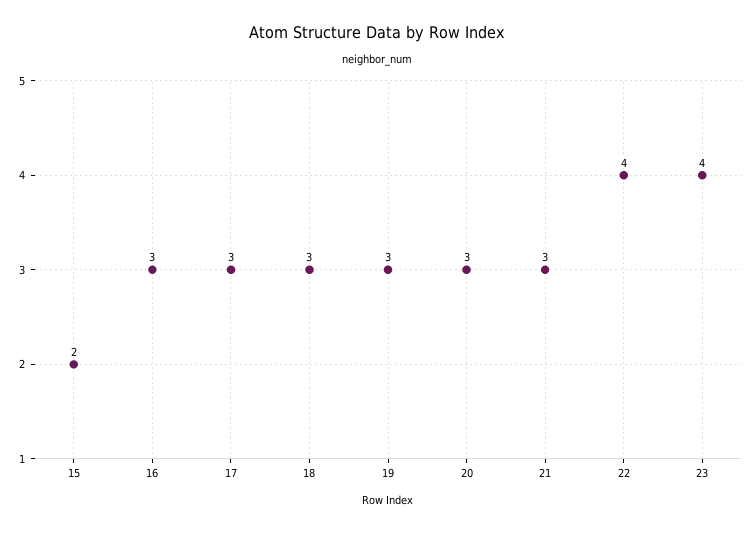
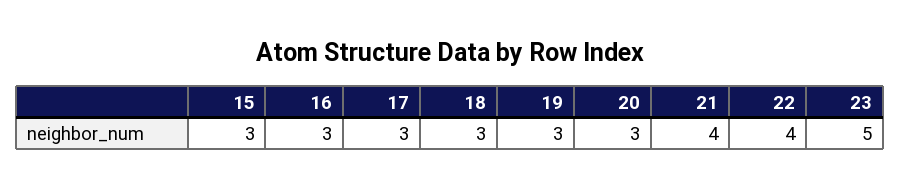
15: 2 -> 3
21: 3 -> 4
23: 4 -> 5

